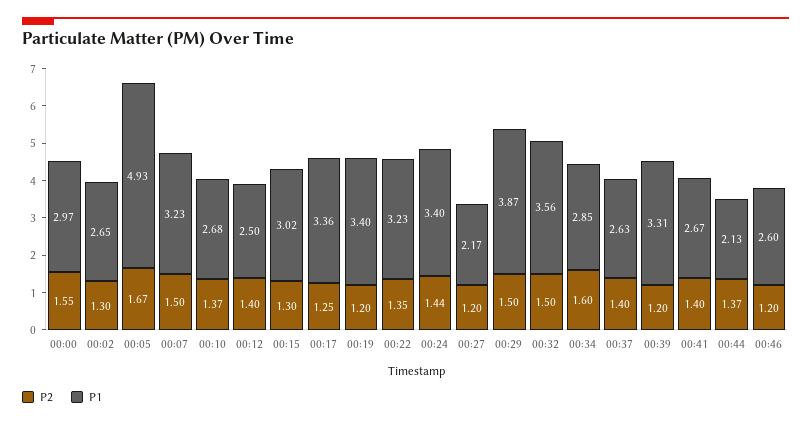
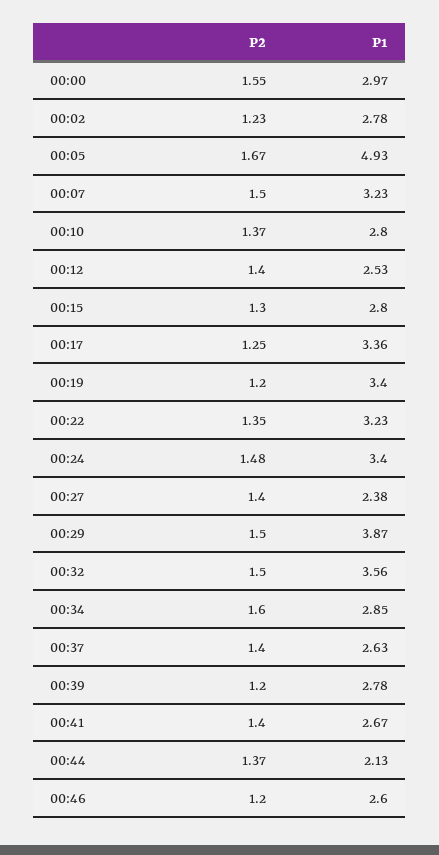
P2, 00:02: 1.3 -> 1.23
P1, 00:02: 2.65 -> 2.78
P1, 00:10: 2.68 -> 2.8
P1, 00:12: 2.5 -> 2.53
P1, 00:15: 3.02 -> 2.8
P2, 00:24: 1.44 -> 1.48
P2, 00:27: 1.2 -> 1.4
P1, 00:27: 2.17 -> 2.38
P1, 00:39: 3.31 -> 2.78

